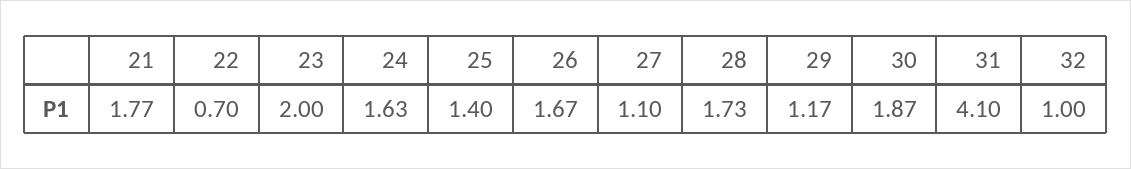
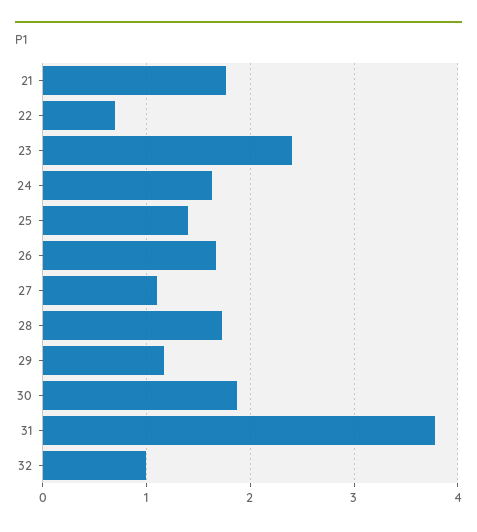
23: 2 -> 2.4
31: 4.1 -> 3.8

